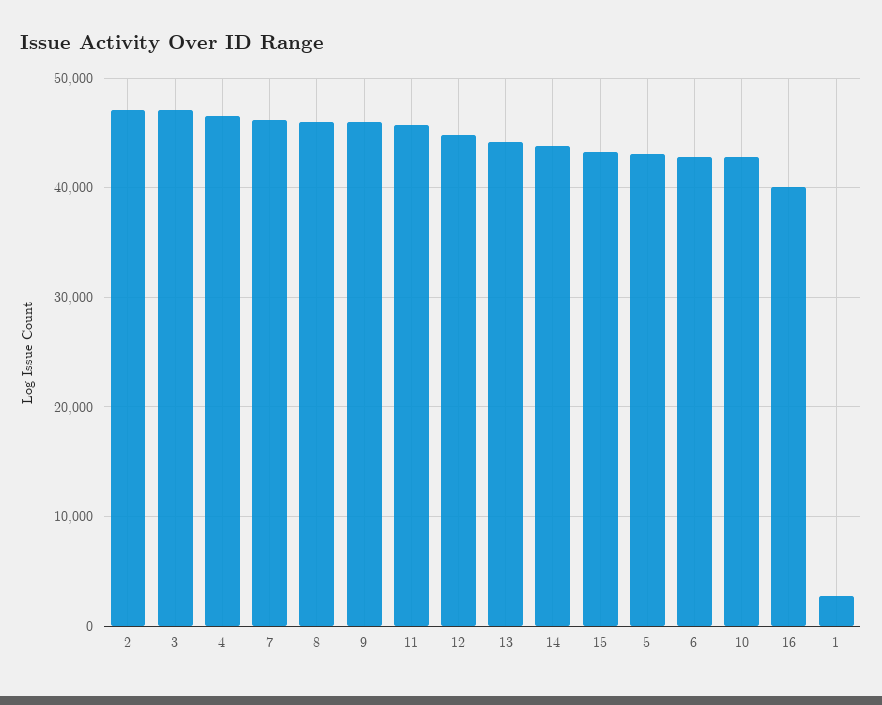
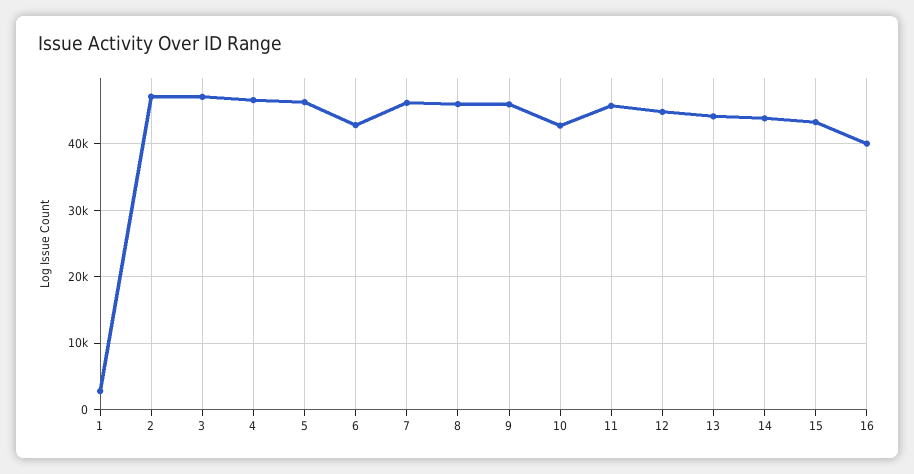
5: 43000 -> 46000

